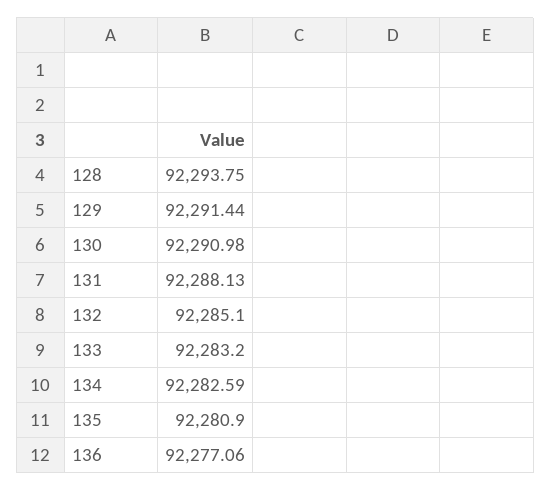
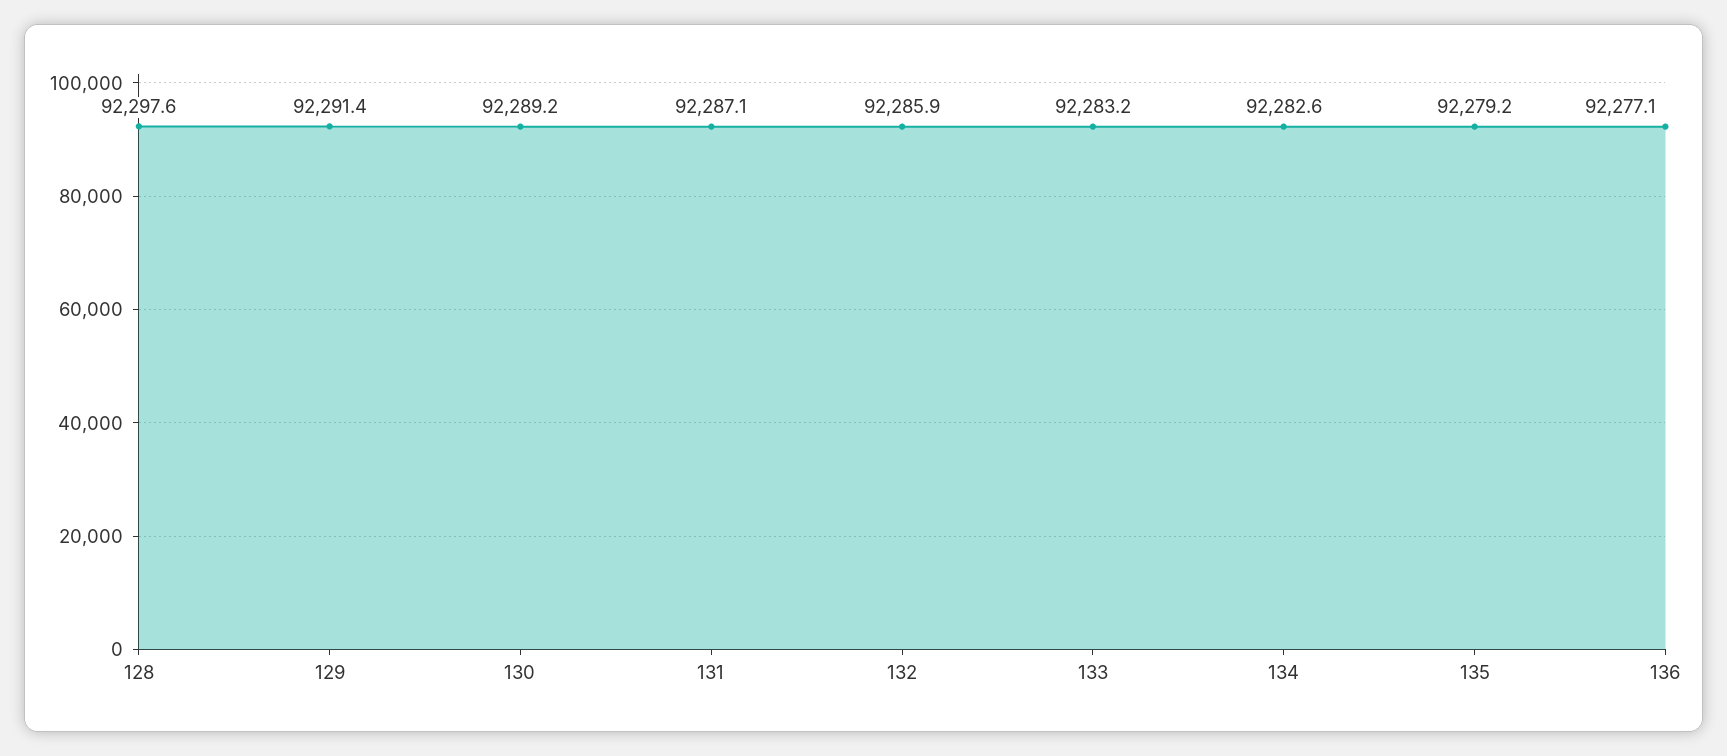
128: 92293.75 -> 92297.6
130: 92290.98 -> 92289.2
131: 92288.13 -> 92287.1
132: 92285.1 -> 92285.9
135: 92280.9 -> 92279.2

